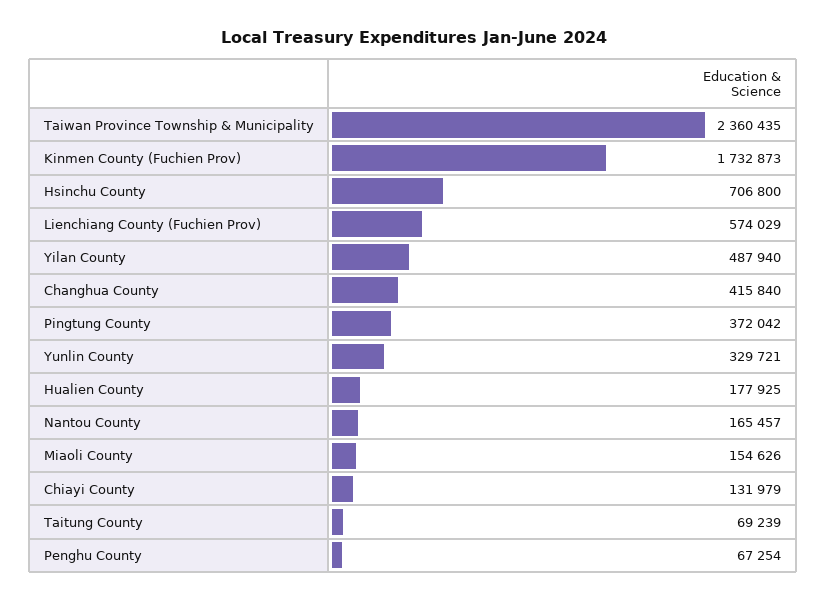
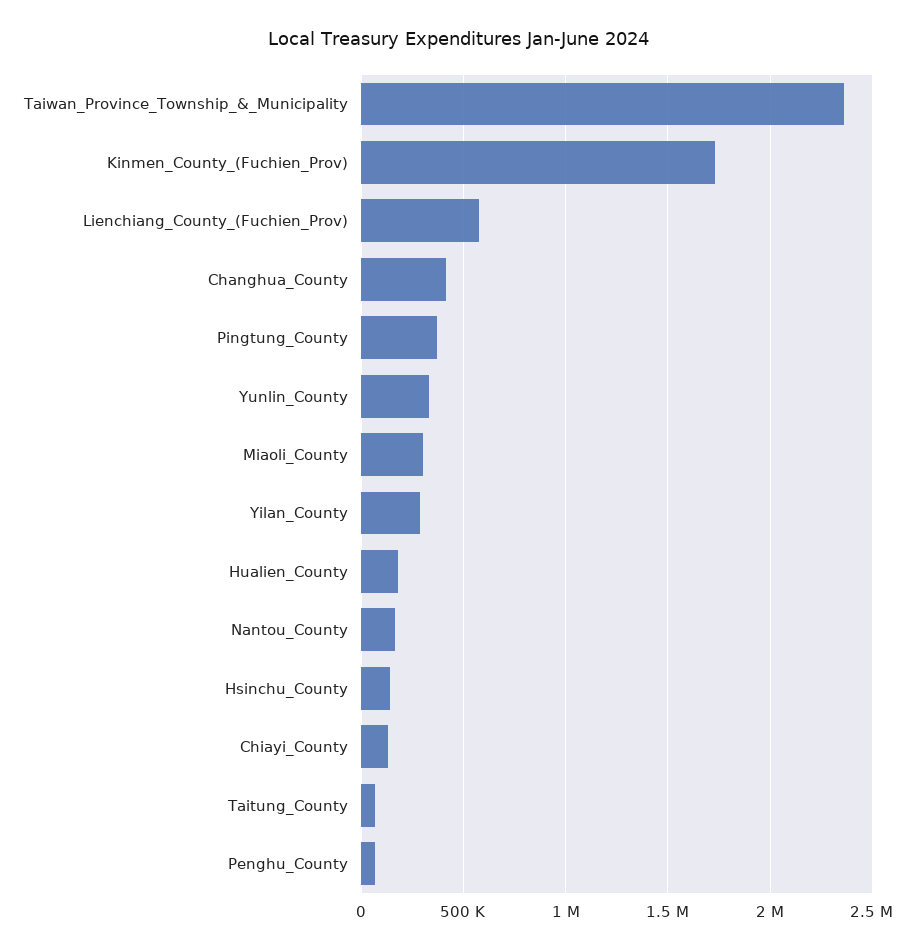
Hsinchu County: 706800 -> 150000
Yilan County: 487940 -> 300000
Miaoli County: 154626 -> 300000

